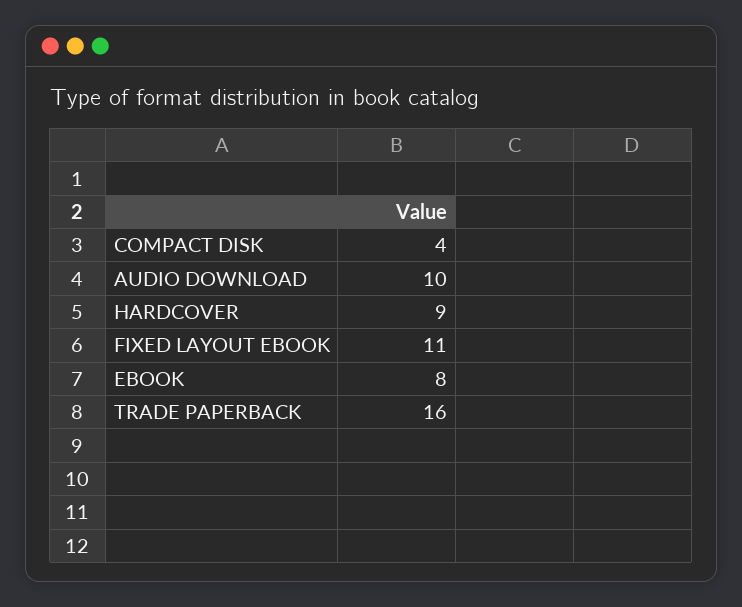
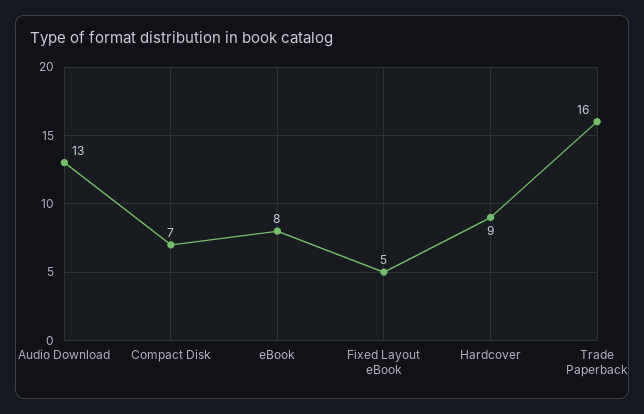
COMPACT DISK: 4 -> 7
AUDIO DOWNLOAD: 10 -> 13
FIXED LAYOUT EBOOK: 11 -> 5

